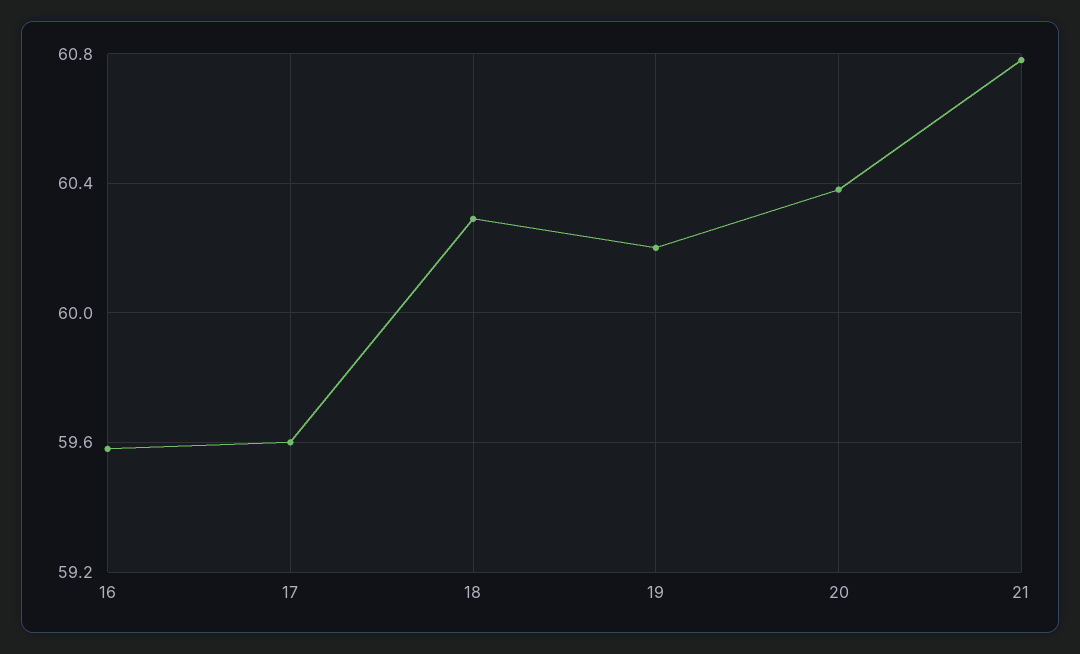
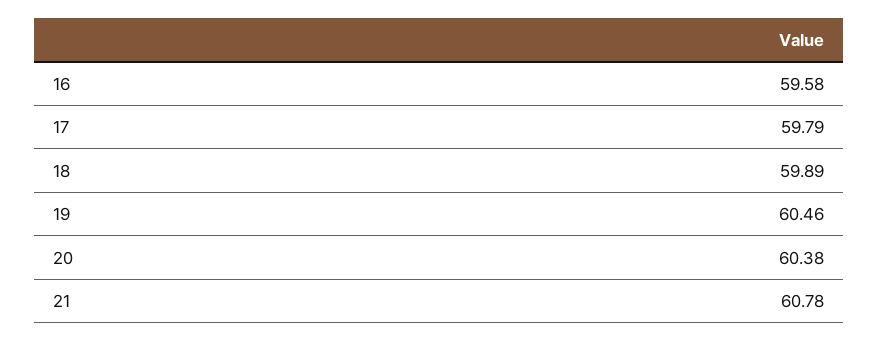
17: 59.6 -> 59.79
18: 60.3 -> 59.89
19: 60.2 -> 60.46

